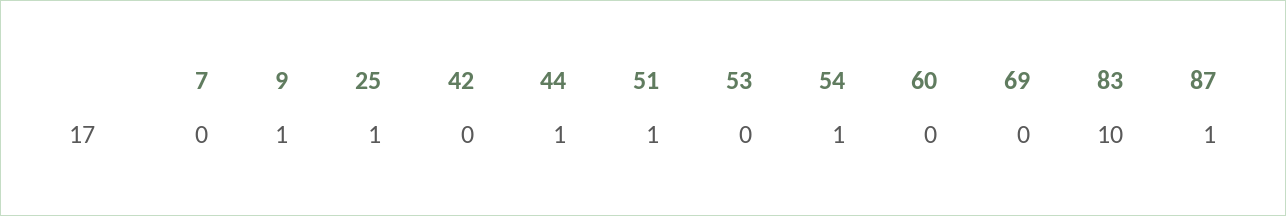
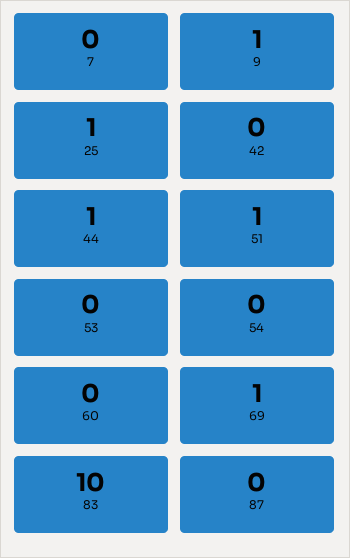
54: 1 -> 0
69: 0 -> 1
87: 1 -> 0

